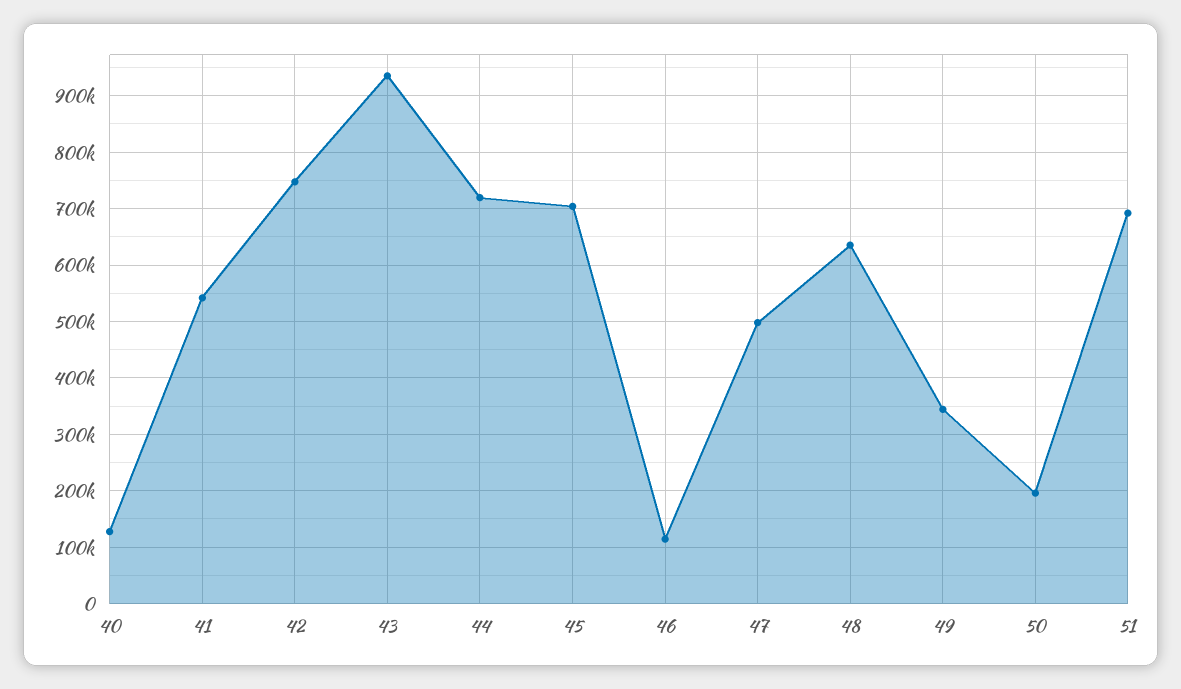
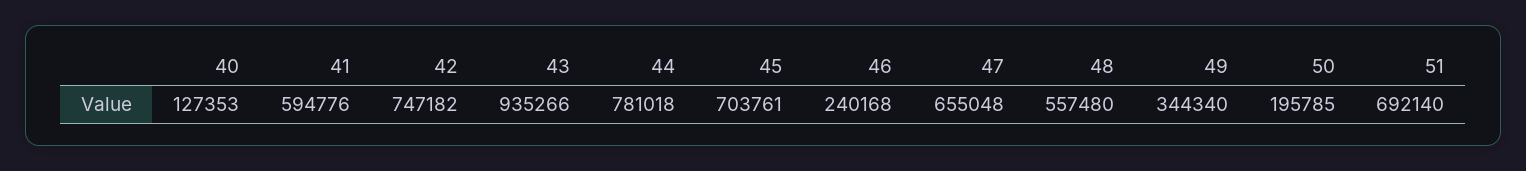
41: 540000 -> 594776
44: 720000 -> 781018
46: 120000 -> 240168
47: 500000 -> 655048
48: 640000 -> 557480

